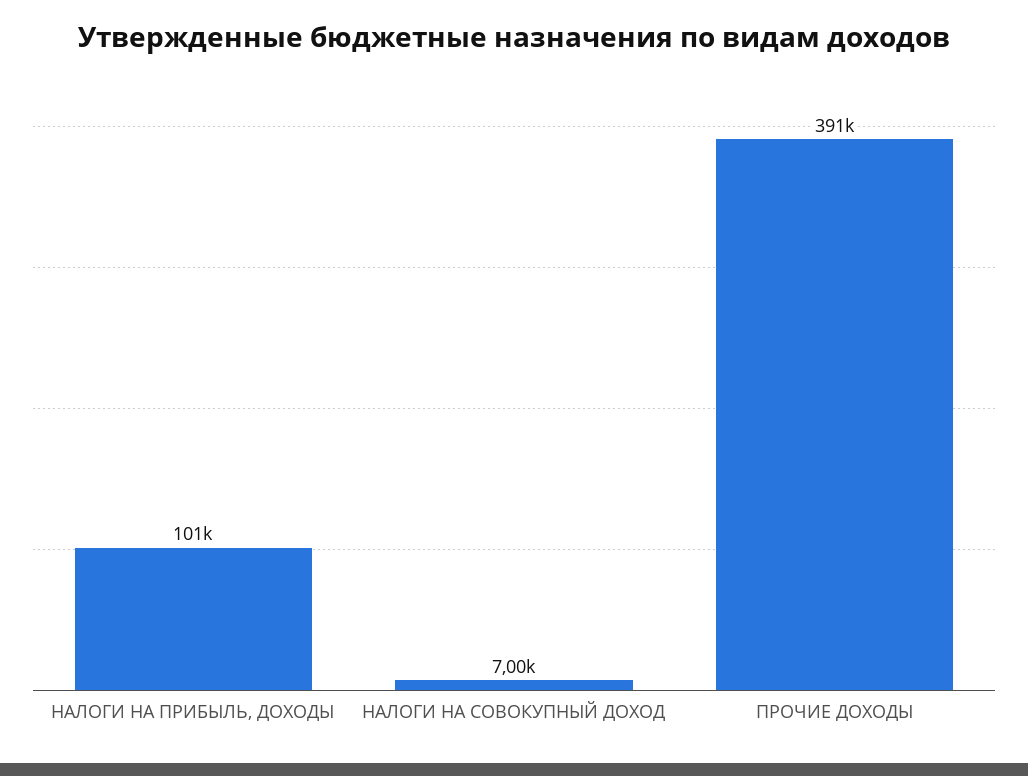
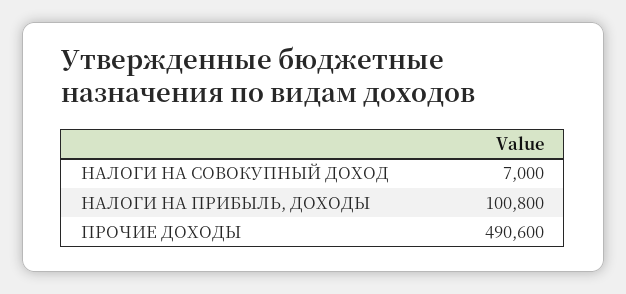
ПРОЧИЕ ДОХОДЫ: 391000 -> 490600

